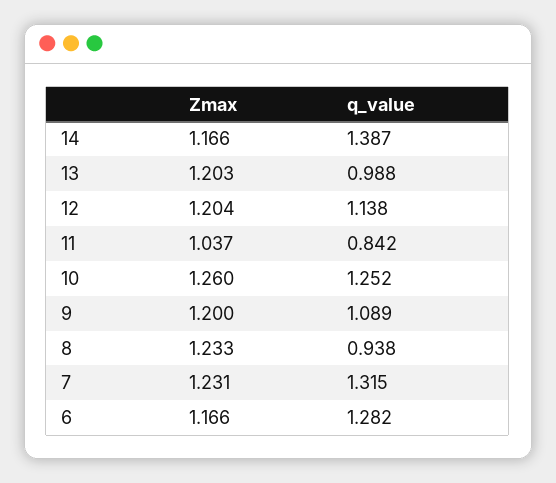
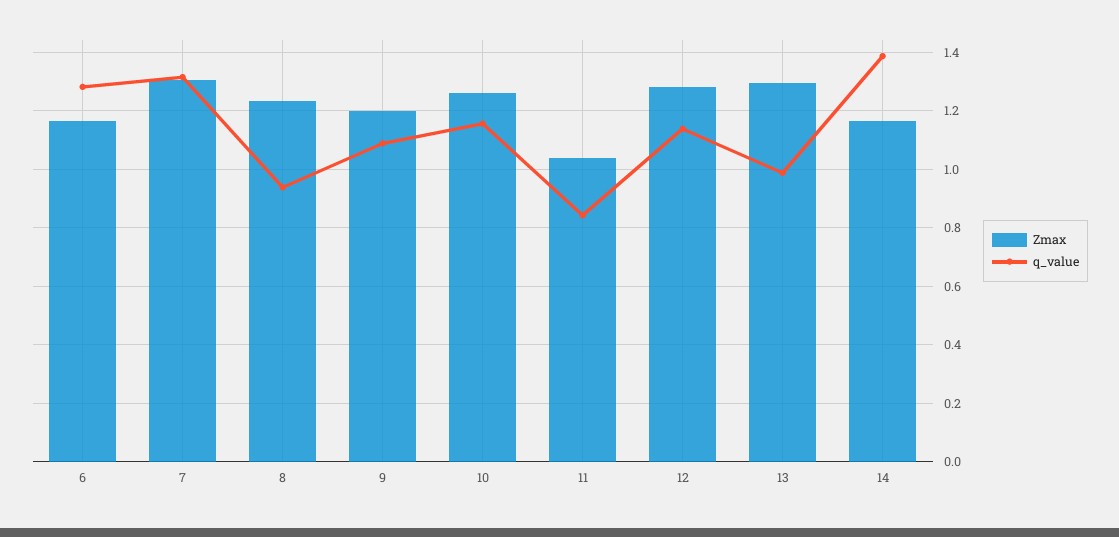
Zmax, 13: 1.203 -> 1.3
Zmax, 12: 1.204 -> 1.275
q_value, 10: 1.252 -> 1.15
Zmax, 7: 1.231 -> 1.3

